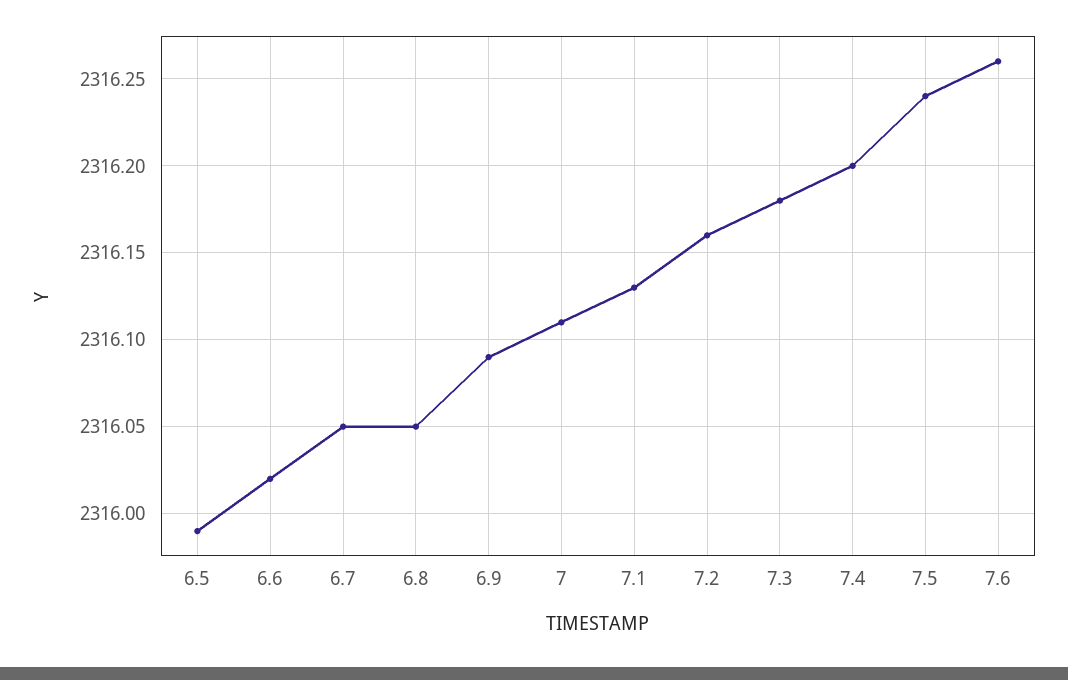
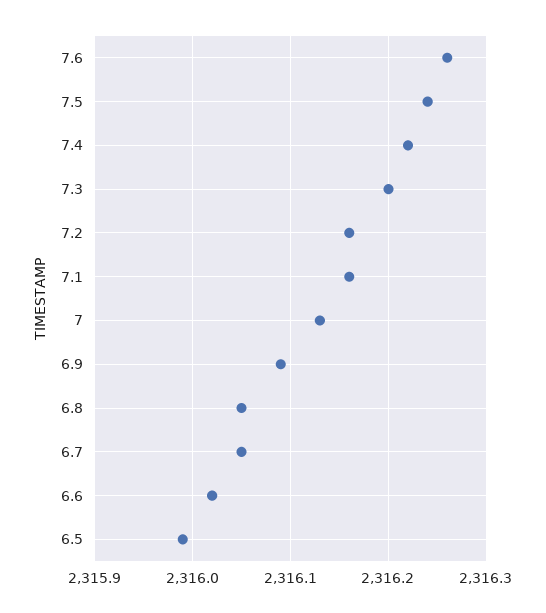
7: 2316.11 -> 2316.13
7.1: 2316.13 -> 2316.16
7.3: 2316.18 -> 2316.2
7.4: 2316.2 -> 2316.22

